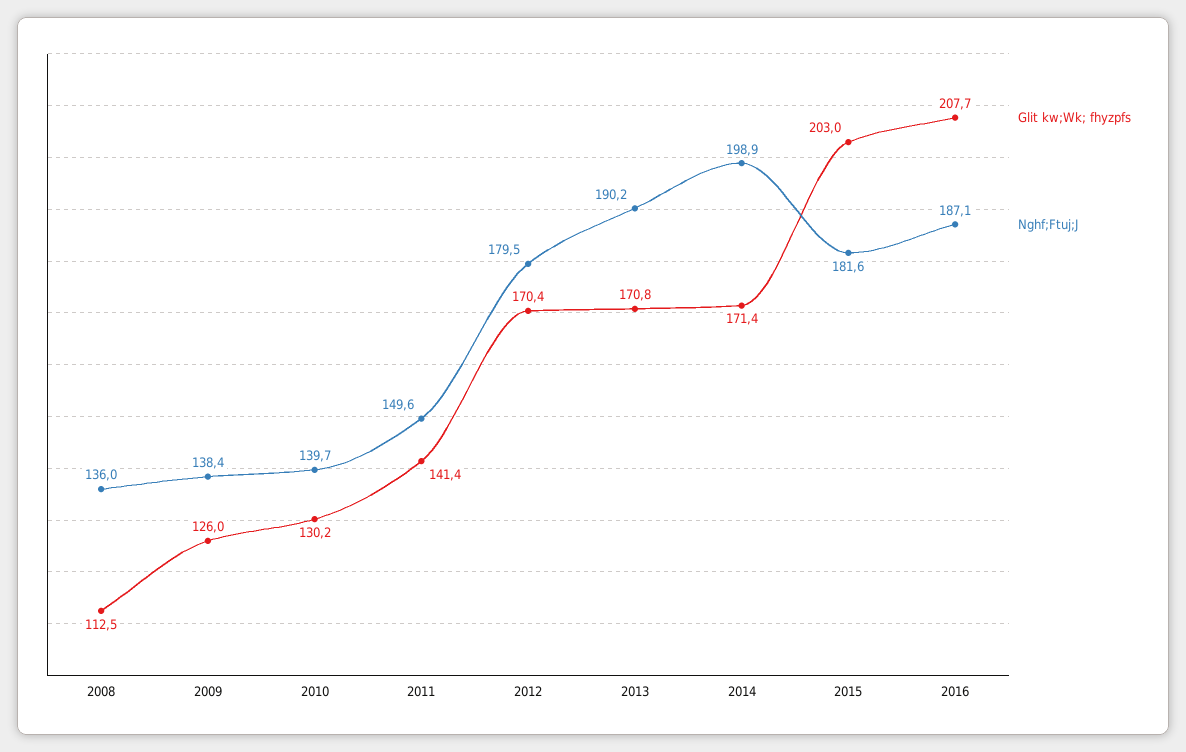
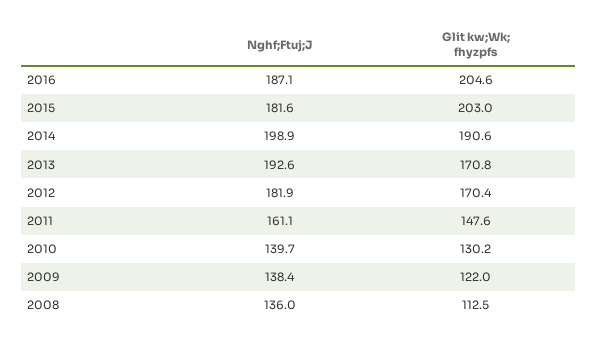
Glit kw;Wk; fhyzpfs, 2009: 126 -> 122
Glit kw;Wk; fhyzpfs, 2011: 141.4 -> 147.6
Nghf;Ftuj;J, 2011: 149.6 -> 161.1
Nghf;Ftuj;J, 2012: 179.5 -> 181.9
Nghf;Ftuj;J, 2013: 190.2 -> 192.6
Glit kw;Wk; fhyzpfs, 2014: 171.4 -> 190.6
Glit kw;Wk; fhyzpfs, 2016: 207.7 -> 204.6

